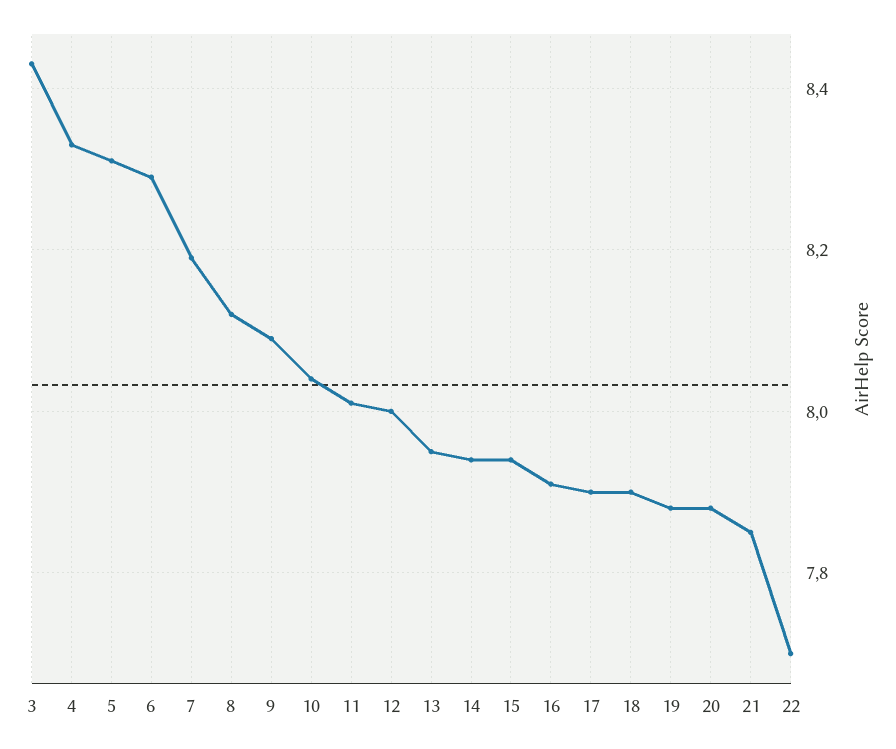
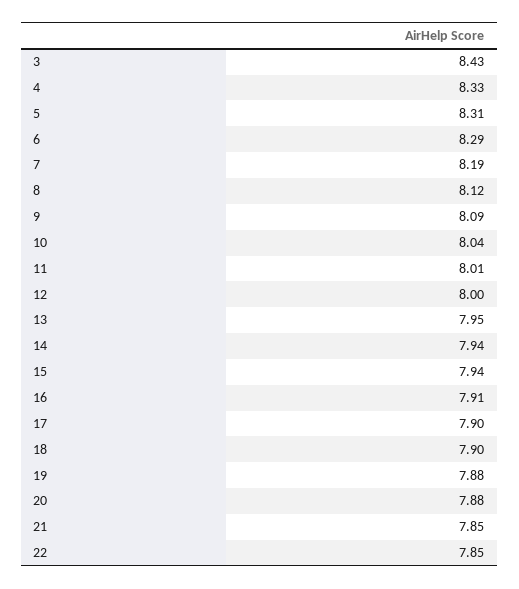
22: 7.7 -> 7.85

